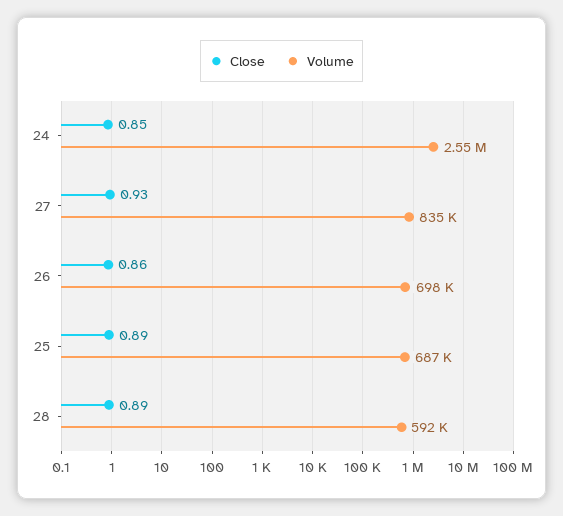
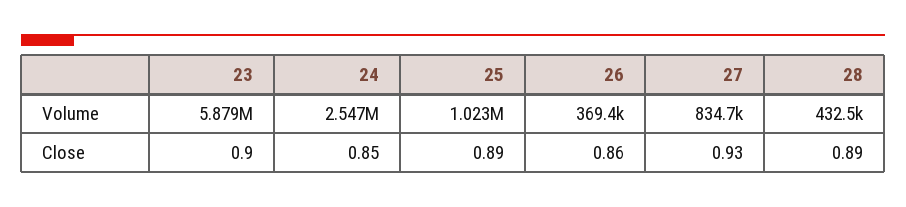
Volume, 26: 698000 -> 369400
Volume, 25: 687000 -> 1023000
Volume, 28: 592000 -> 432500
Volume, 23: none -> 5879000
Close, 23: none -> 0.9

